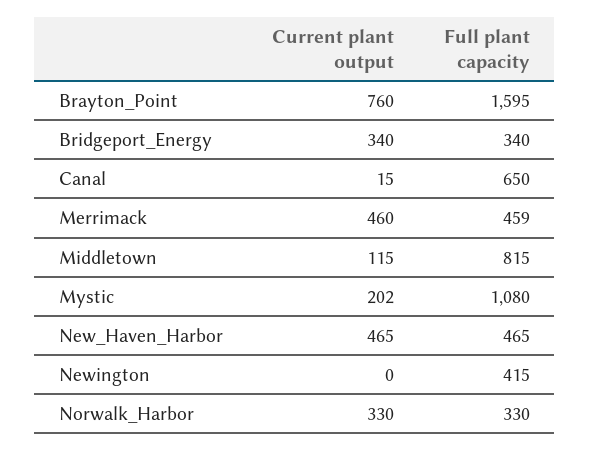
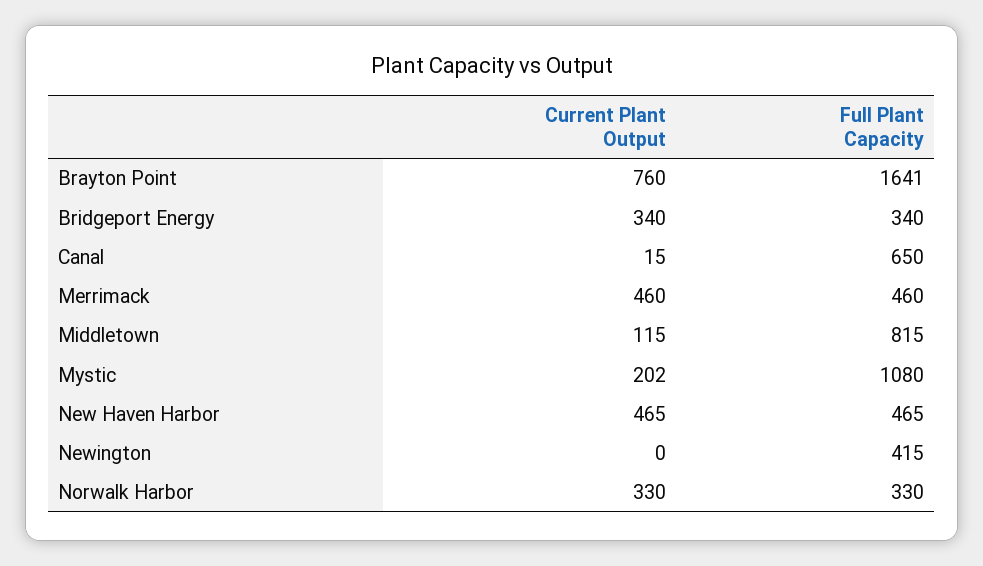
Full plant capacity, Brayton_Point: 1595 -> 1641
Full plant capacity, Merrimack: 459 -> 460

